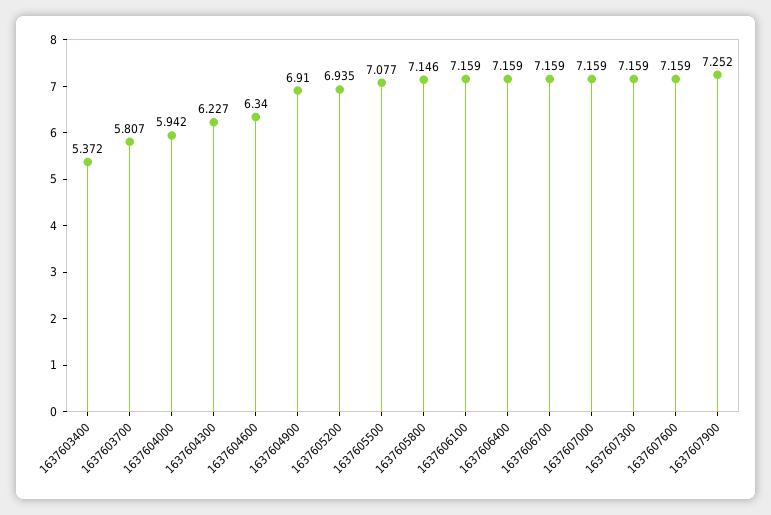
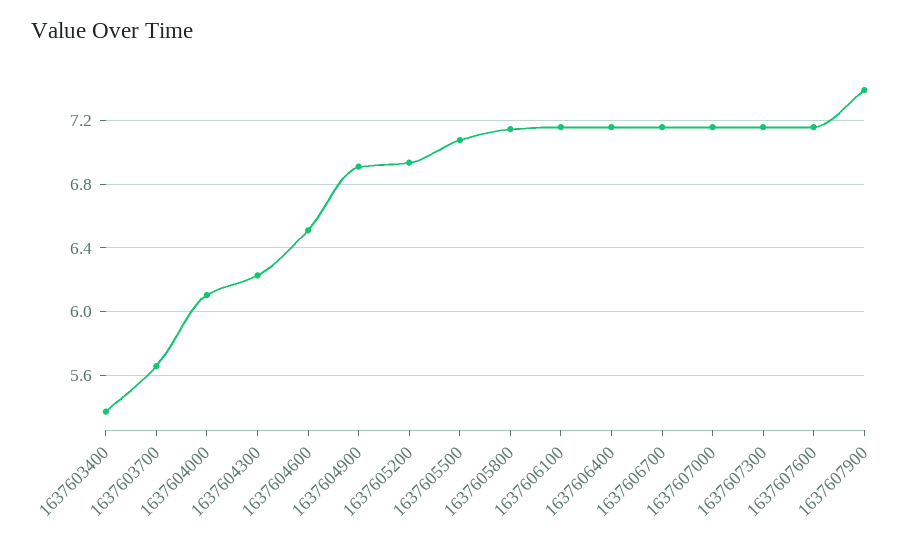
1637603700: 5.807 -> 5.65
1637604000: 5.942 -> 6.1
1637604600: 6.34 -> 6.5
1637607900: 7.252 -> 7.4

